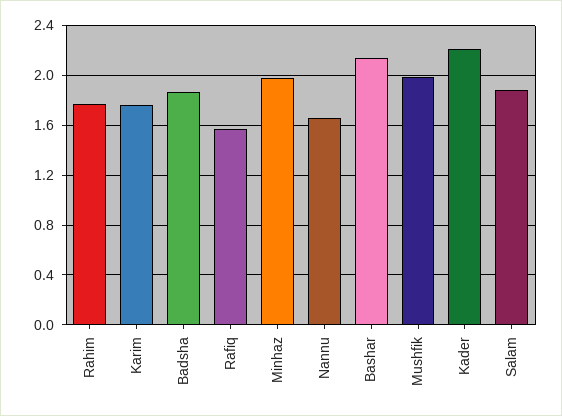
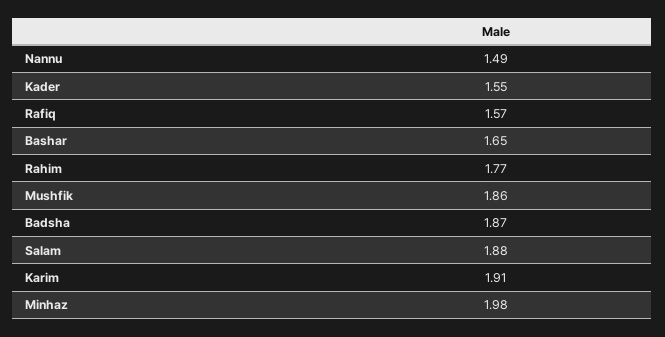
Karim: 1.75 -> 1.91
Nannu: 1.65 -> 1.49
Bashar: 2.15 -> 1.65
Mushfik: 2 -> 1.86
Kader: 2.2 -> 1.55

